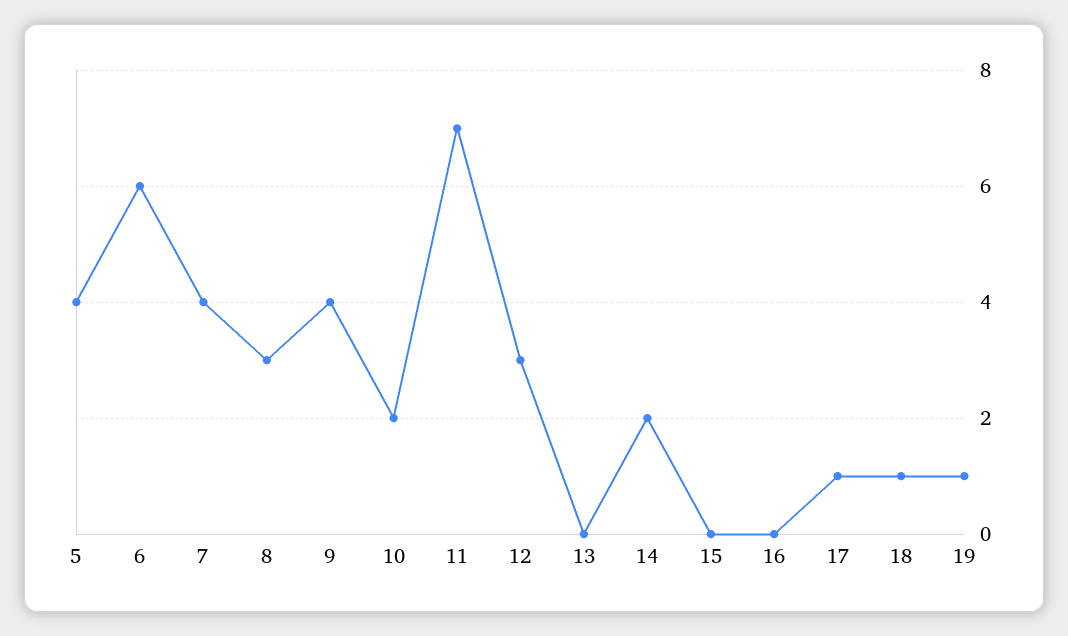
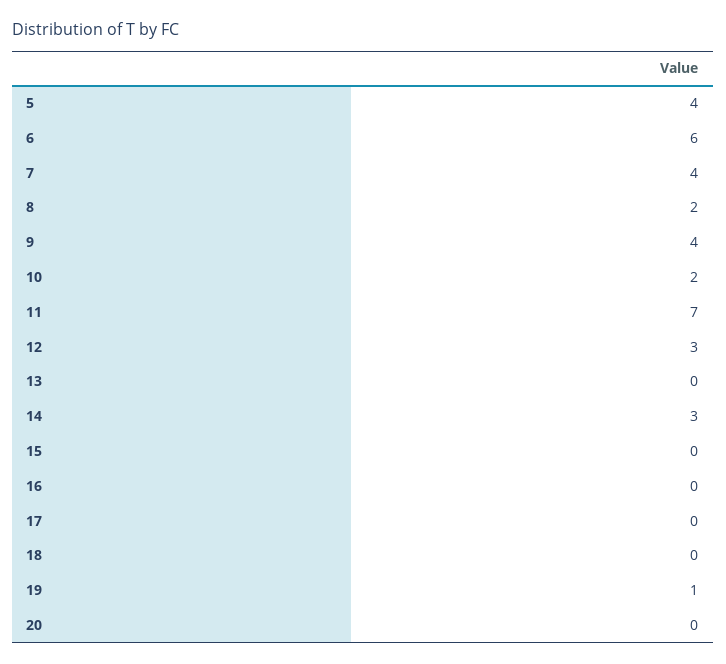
8: 3 -> 2
14: 2 -> 3
17: 1 -> 0
18: 1 -> 0
20: none -> 0

